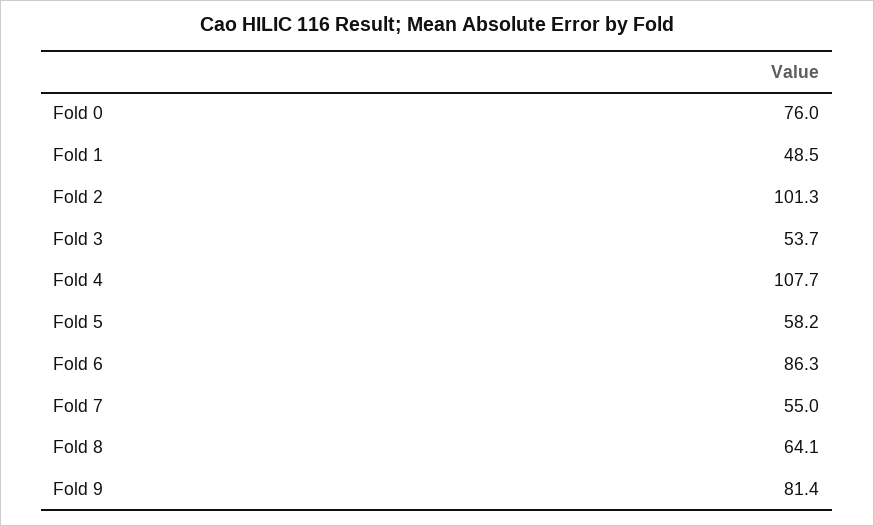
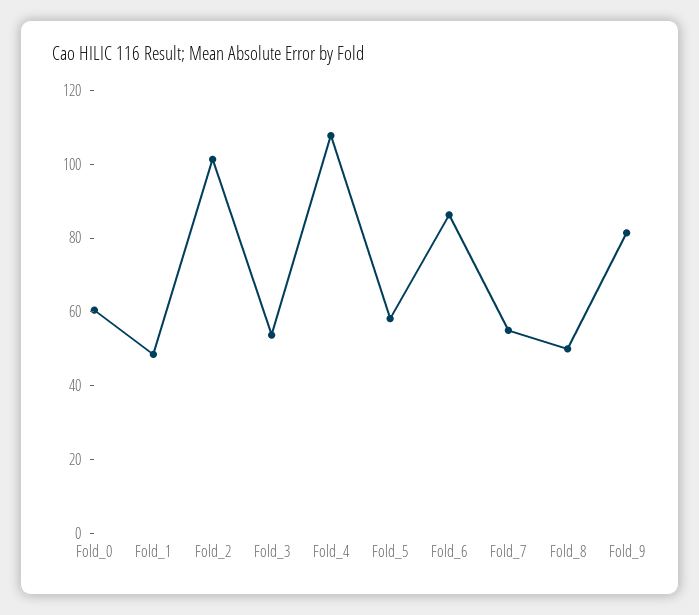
Fold 0: 76 -> 60
Fold 8: 64.1 -> 50

